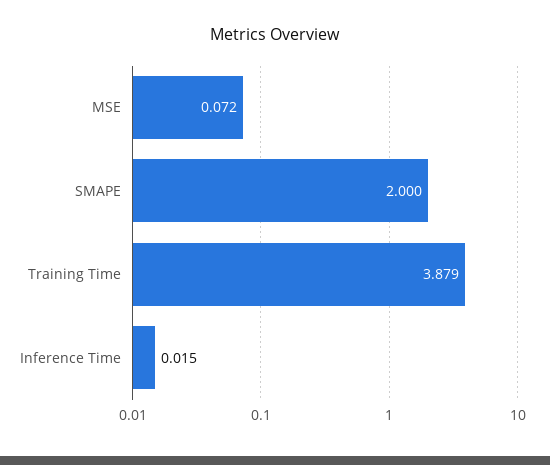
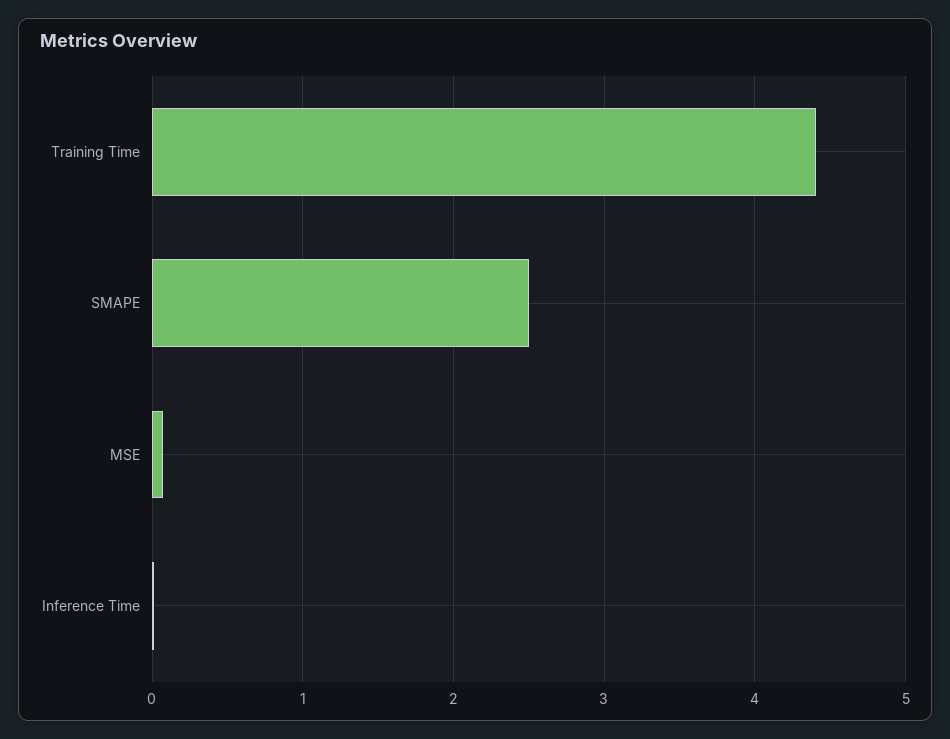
SMAPE: 2 -> 2.5
Training Time: 3.879 -> 4.4

